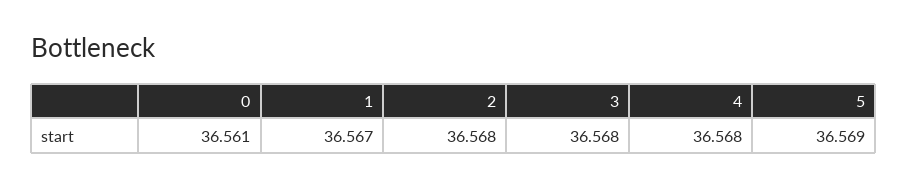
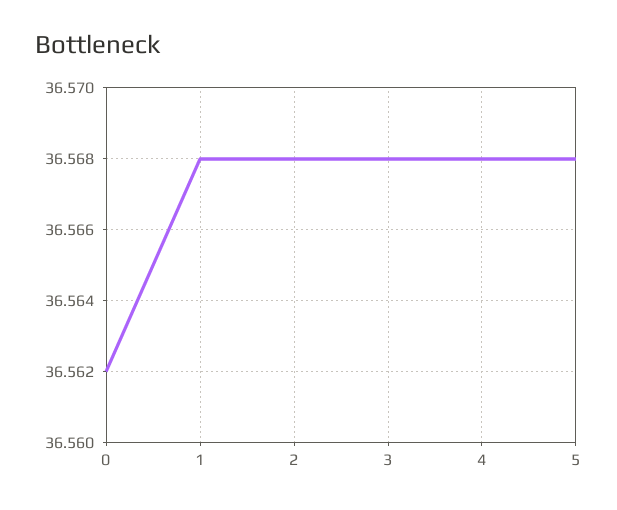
0: 36.561 -> 36.562
1: 36.567 -> 36.568
5: 36.569 -> 36.568

